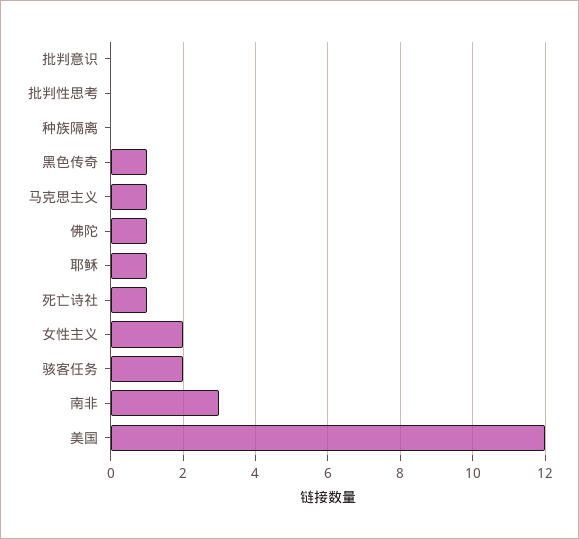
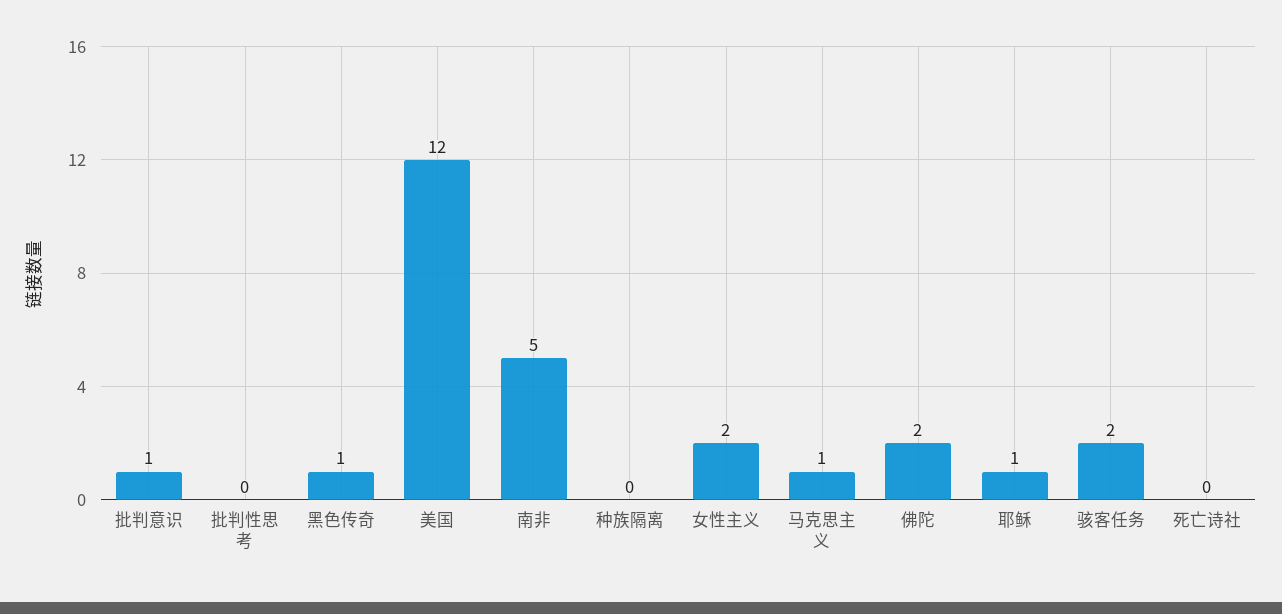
批判意识: 0 -> 1
佛陀: 1 -> 2
死亡诗社: 1 -> 0
南非: 3 -> 5

